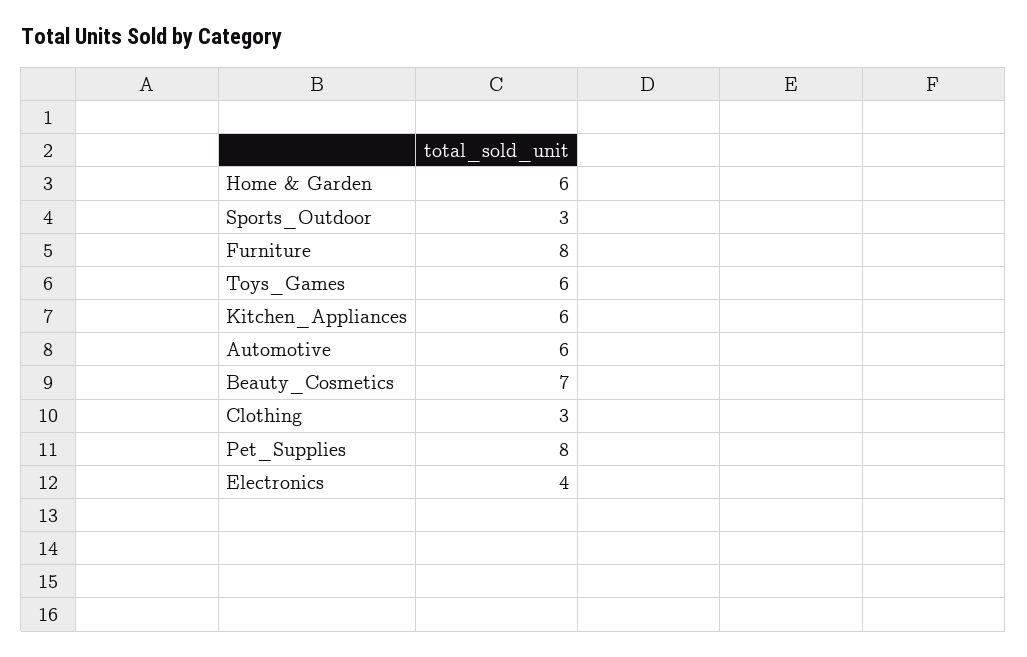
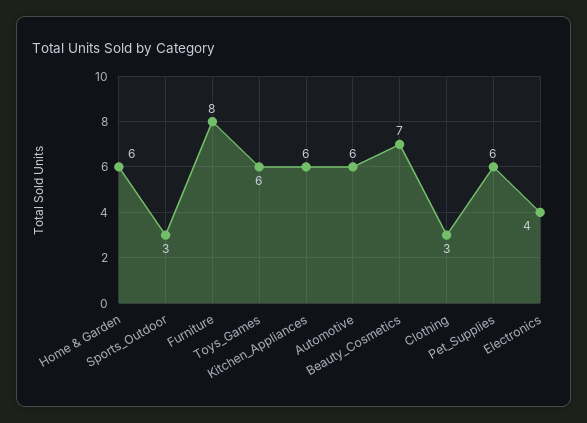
Pet_Supplies: 8 -> 6

